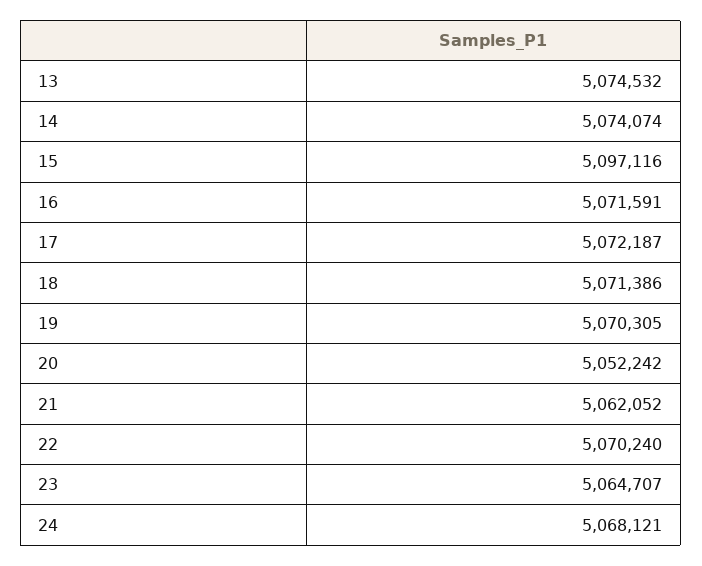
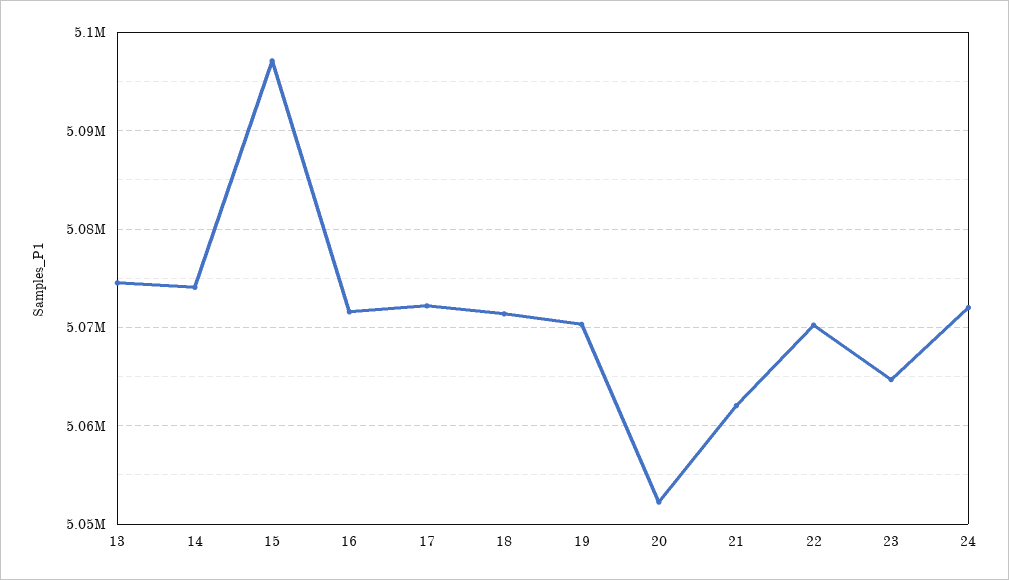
24: 5068121 -> 5072000

